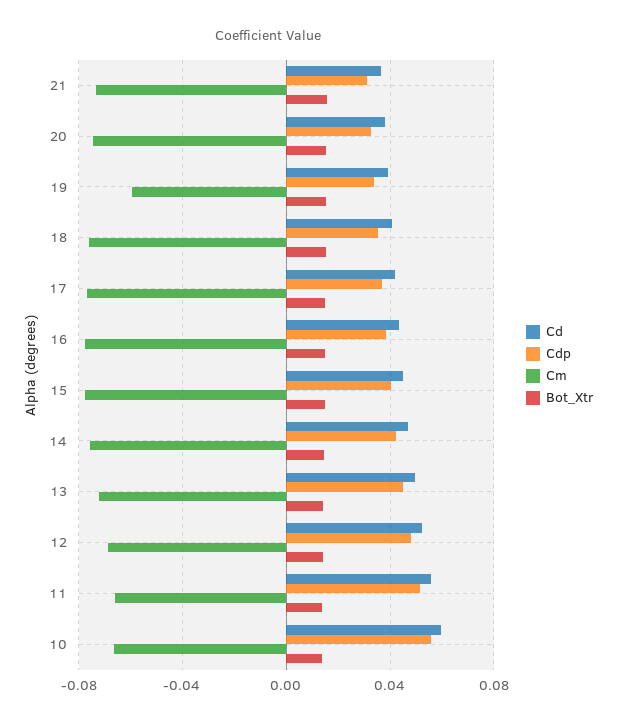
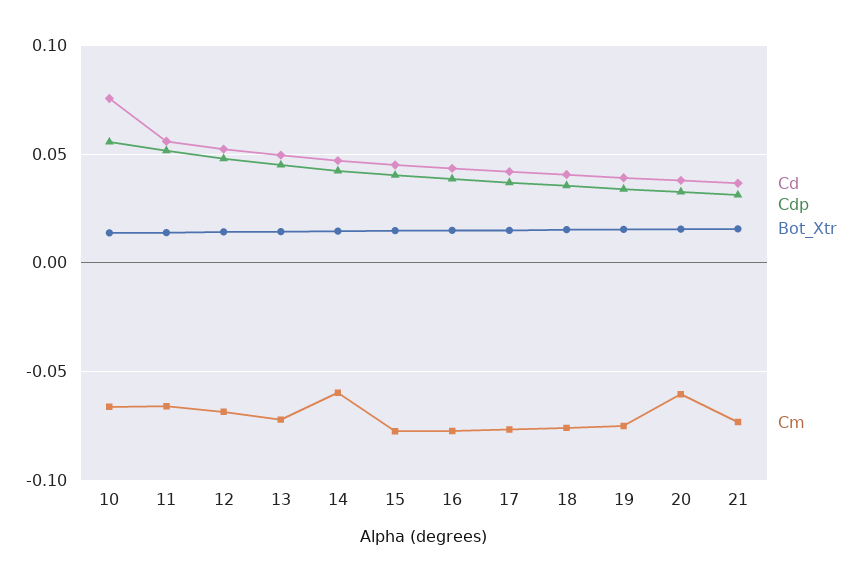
Cm, 20: -0.075 -> -0.06
Cm, 19: -0.06 -> -0.075
Cm, 14: -0.075 -> -0.06
Cd, 10: 0.06 -> 0.075

